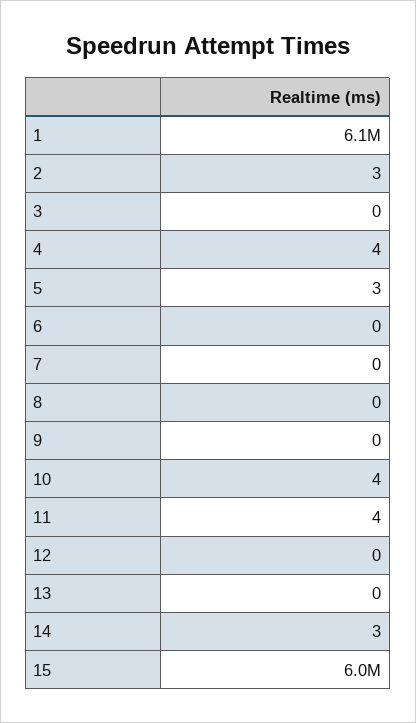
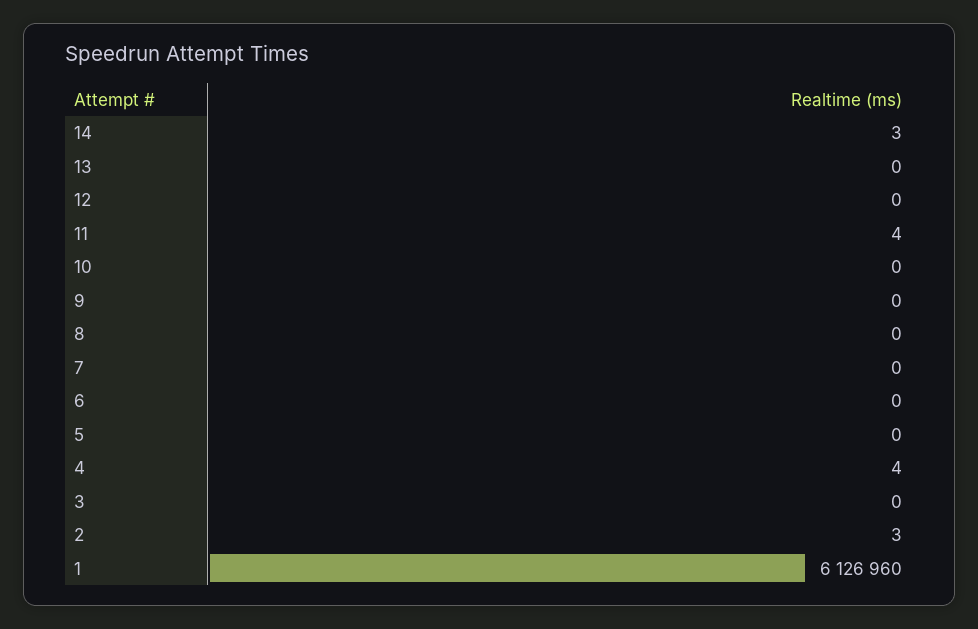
5: 3 -> 0
10: 4 -> 0
15: 6000000 -> none

